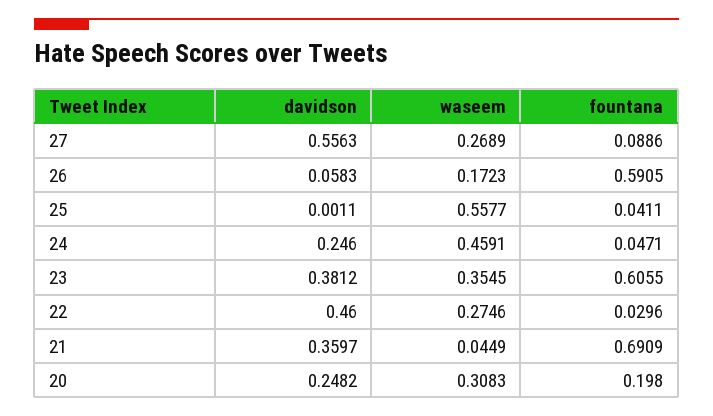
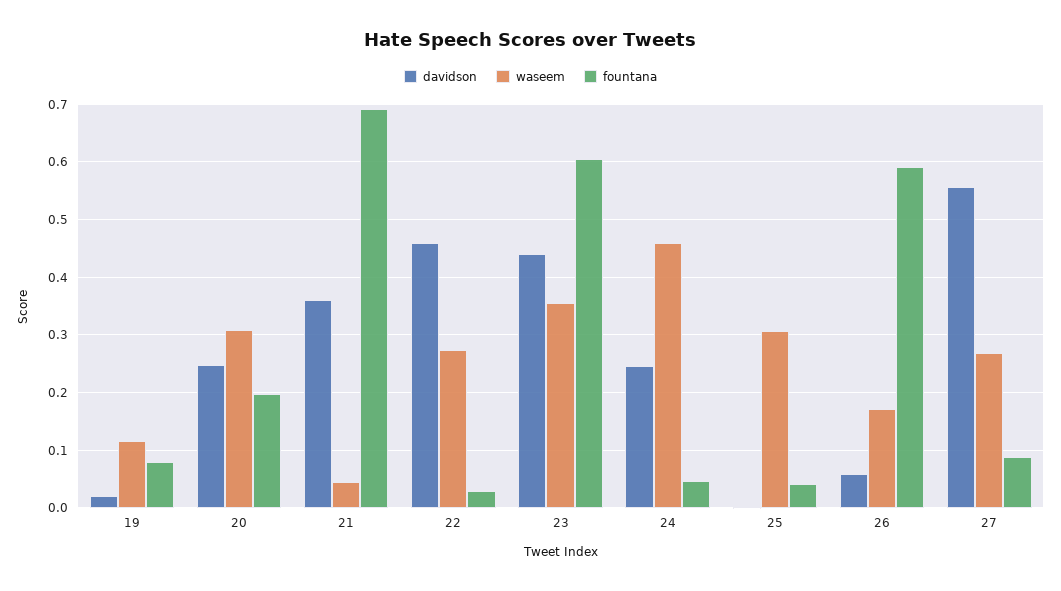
waseem, 25: 0.5577 -> 0.3
davidson, 23: 0.3812 -> 0.44
davidson, 19: none -> 0.02
waseem, 19: none -> 0.12
fountana, 19: none -> 0.08

